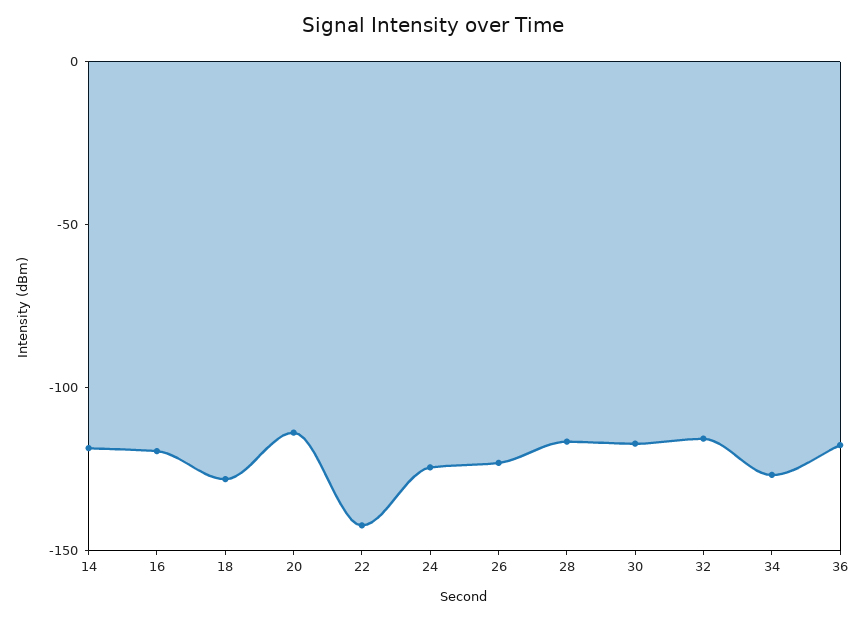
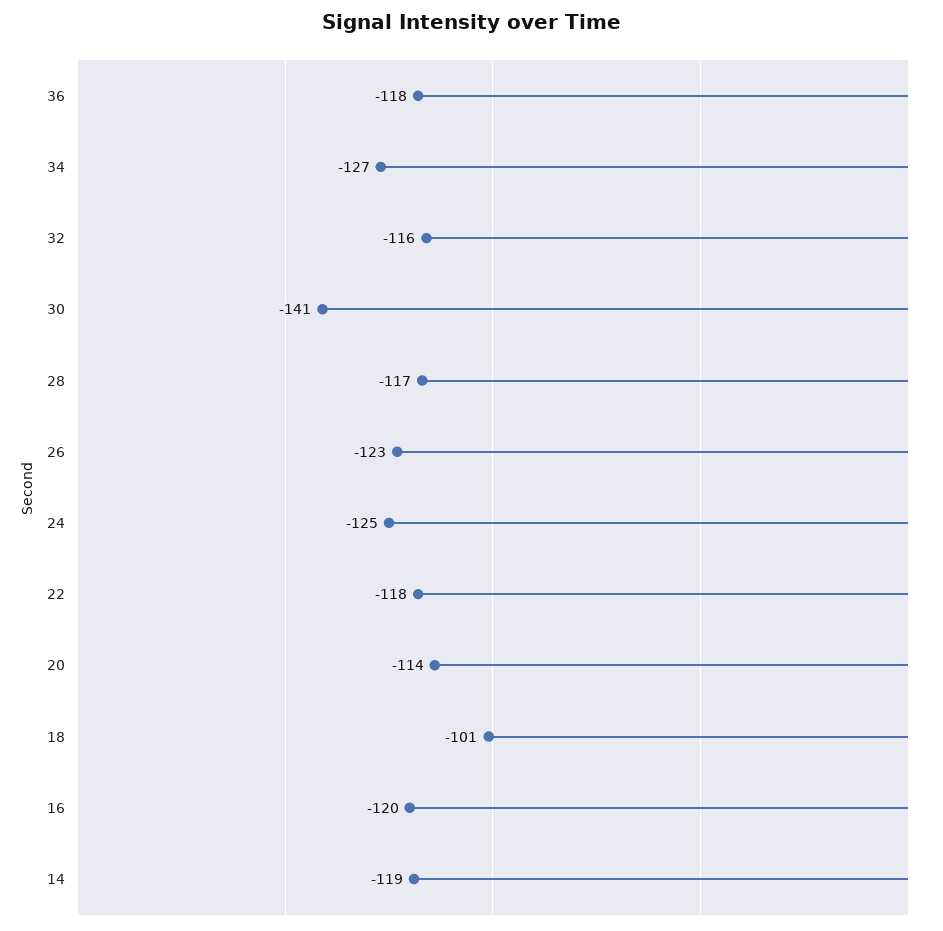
18: -130 -> -101
22: -140 -> -118
30: -120 -> -141

